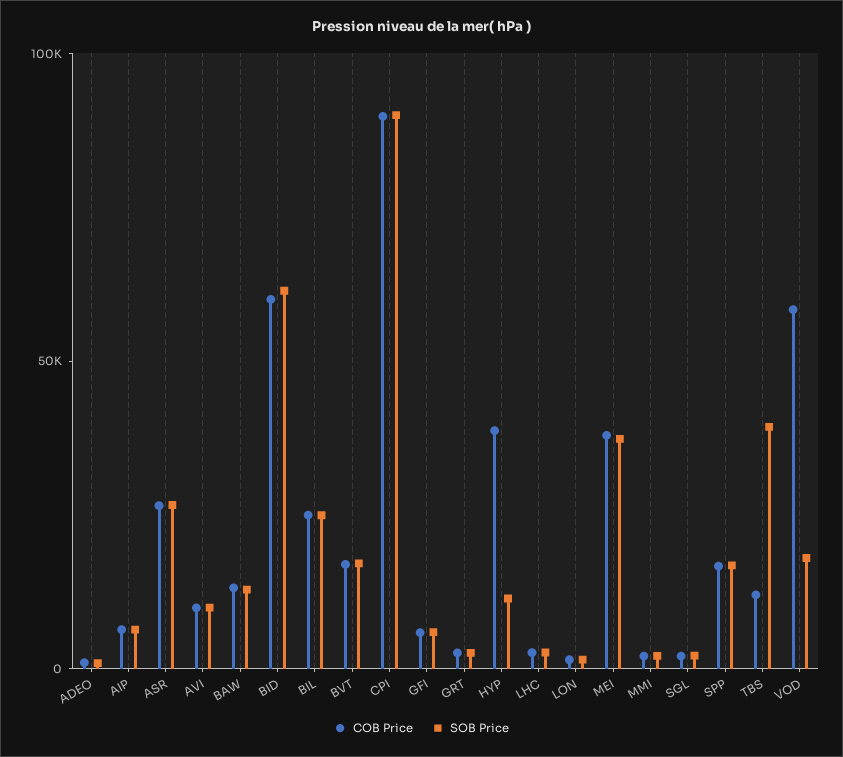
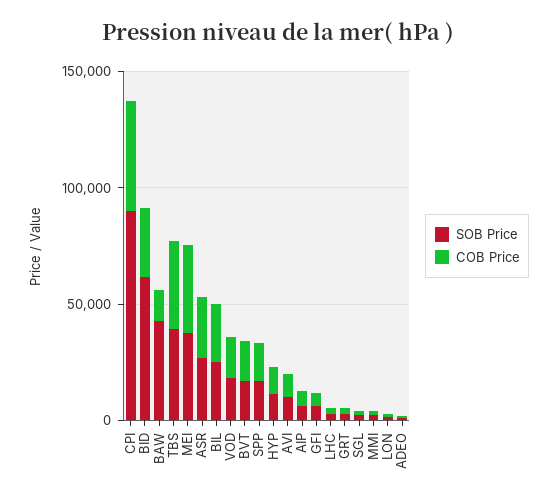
SOB Price, BAW: 10000 -> 40000
COB Price, BID: 60000 -> 30000
COB Price, CPI: 90000 -> 50000
COB Price, HYP: 40000 -> 10000
COB Price, TBS: 10000 -> 40000
COB Price, VOD: 60000 -> 20000

